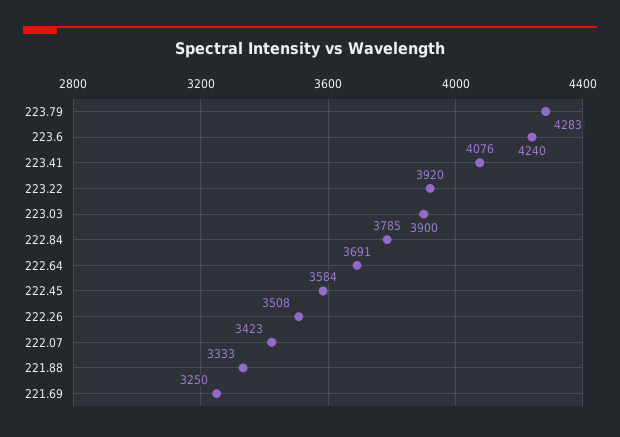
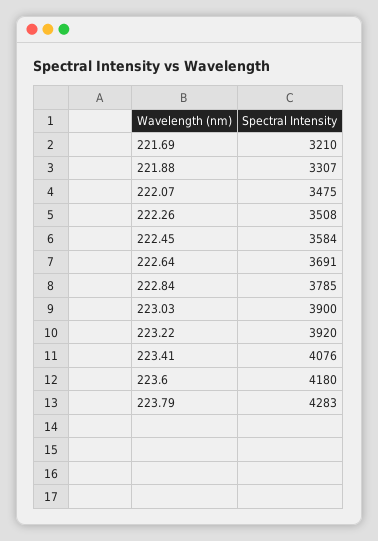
223.6: 4240 -> 4180
222.07: 3423 -> 3475
221.88: 3333 -> 3307
221.69: 3250 -> 3210

